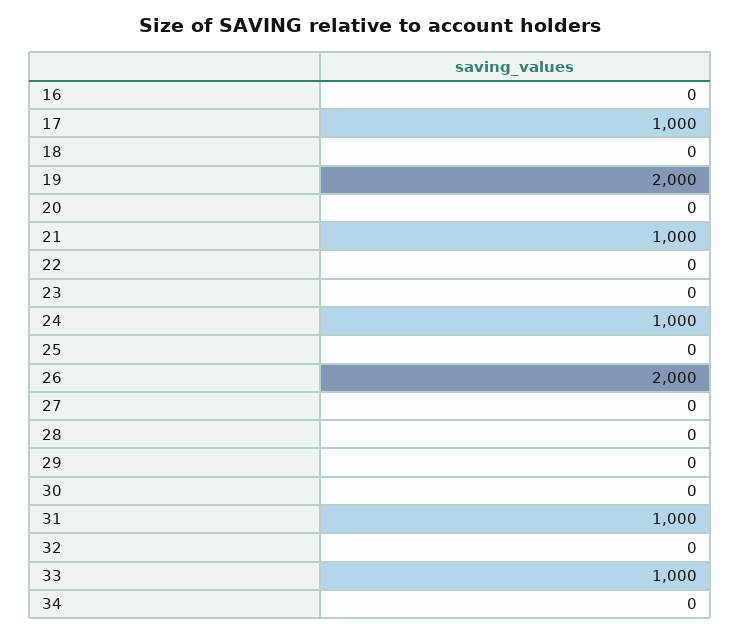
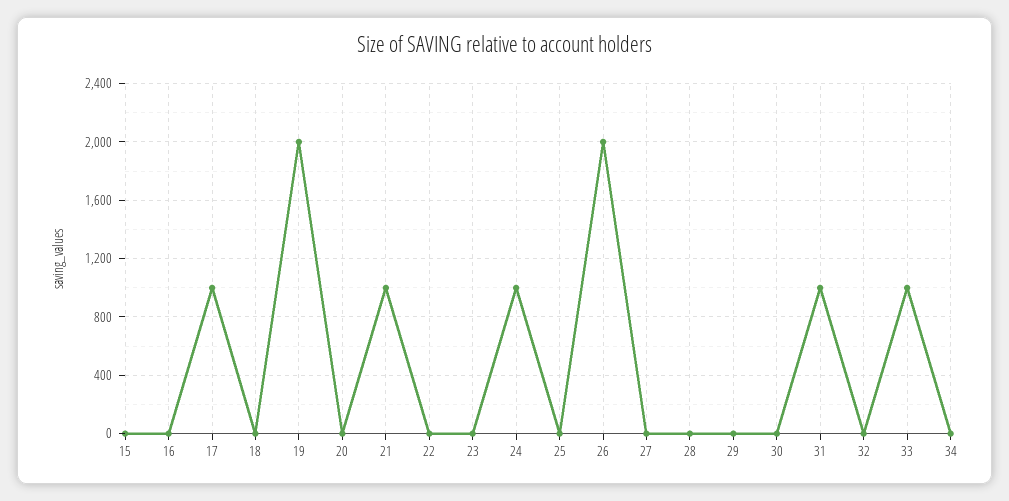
15: none -> 0

